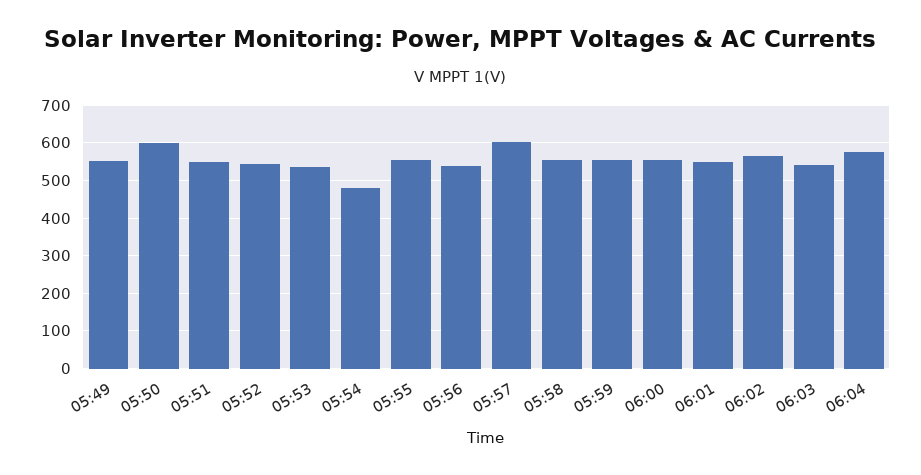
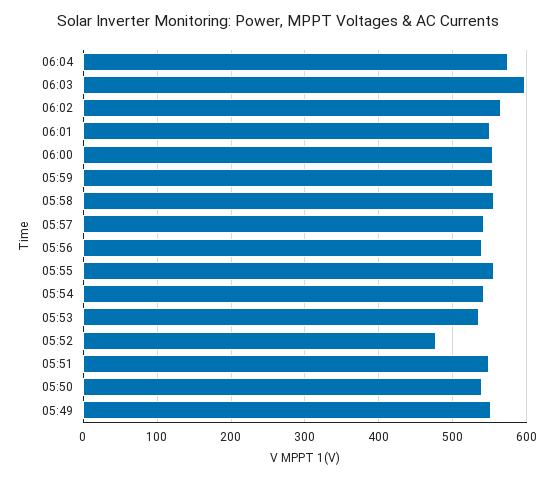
05:50: 600 -> 540
05:52: 540 -> 480
05:54: 480 -> 540
05:57: 600 -> 540
06:03: 540 -> 600

